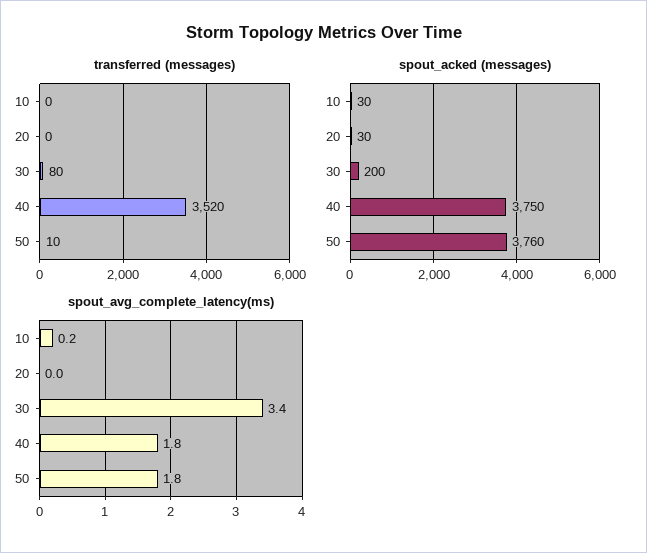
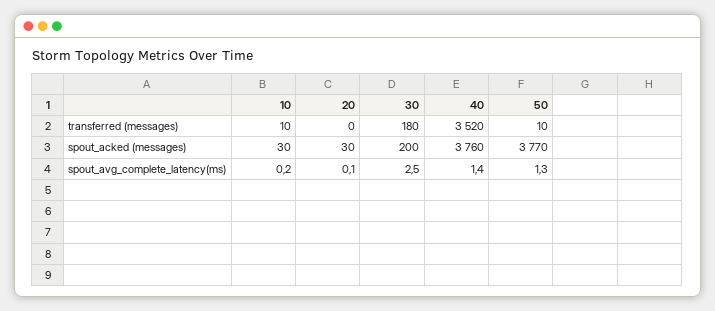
transferred (messages), 10: 0 -> 10
transferred (messages), 30: 80 -> 180
spout_acked (messages), 40: 3750 -> 3760
spout_acked (messages), 50: 3760 -> 3770
spout_avg_complete_latency(ms), 20: 0 -> 0.1
spout_avg_complete_latency(ms), 30: 3.4 -> 2.5
spout_avg_complete_latency(ms), 40: 1.8 -> 1.4
spout_avg_complete_latency(ms), 50: 1.8 -> 1.3

